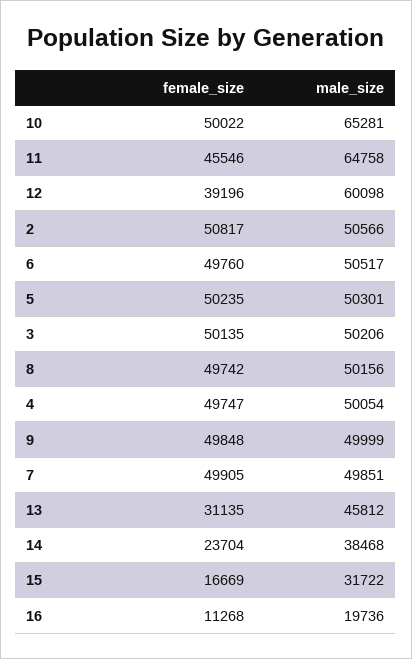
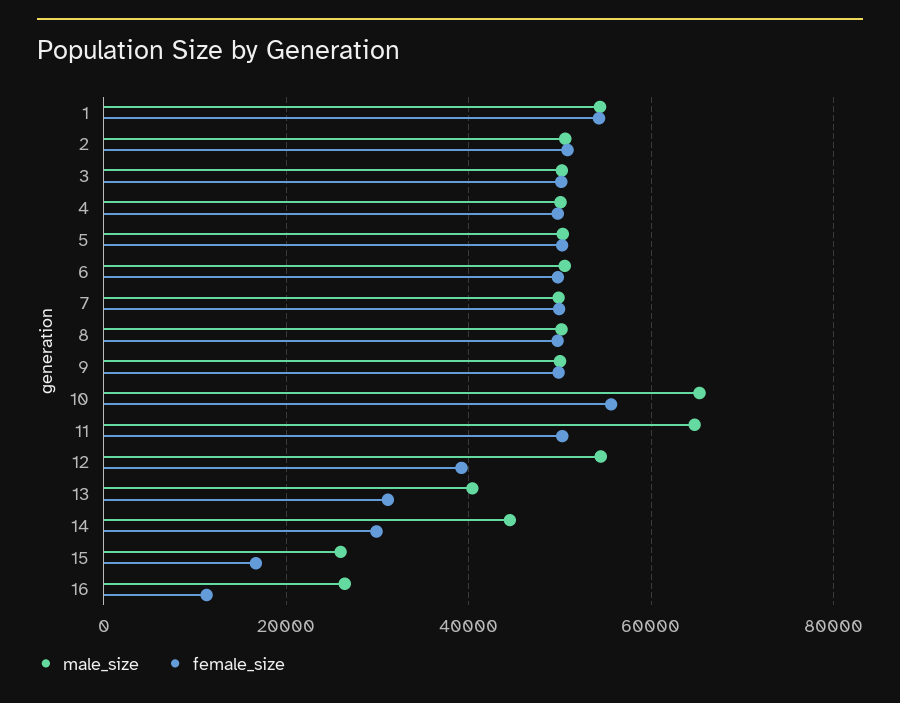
female_size, 10: 50022 -> 56000
female_size, 11: 45546 -> 50000
male_size, 12: 60098 -> 54000
male_size, 13: 45812 -> 40000
female_size, 14: 23704 -> 30000
male_size, 14: 38468 -> 44000
male_size, 15: 31722 -> 26000
male_size, 16: 19736 -> 26000
male_size, 1: none -> 54000
female_size, 1: none -> 54000

